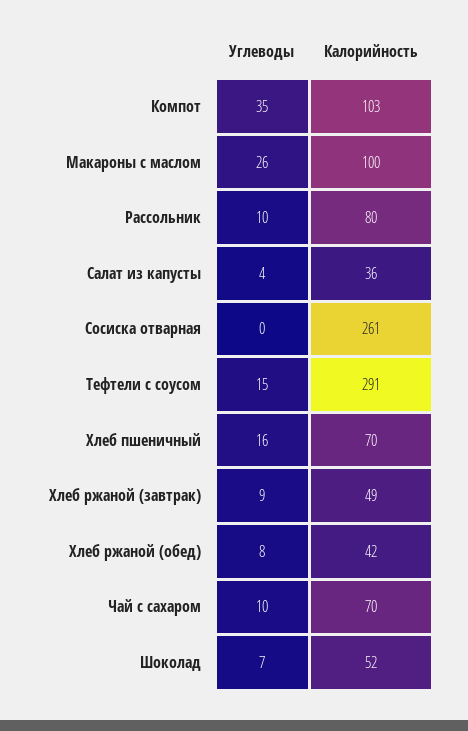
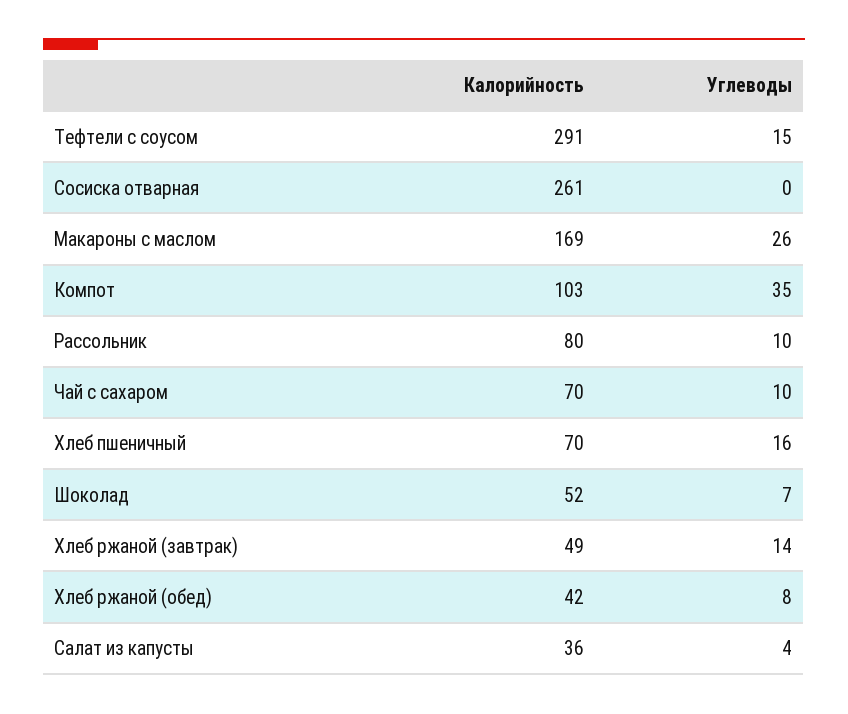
Калорийность, Макароны с маслом: 100 -> 169
Углеводы, Хлеб ржаной (завтрак): 9 -> 14

